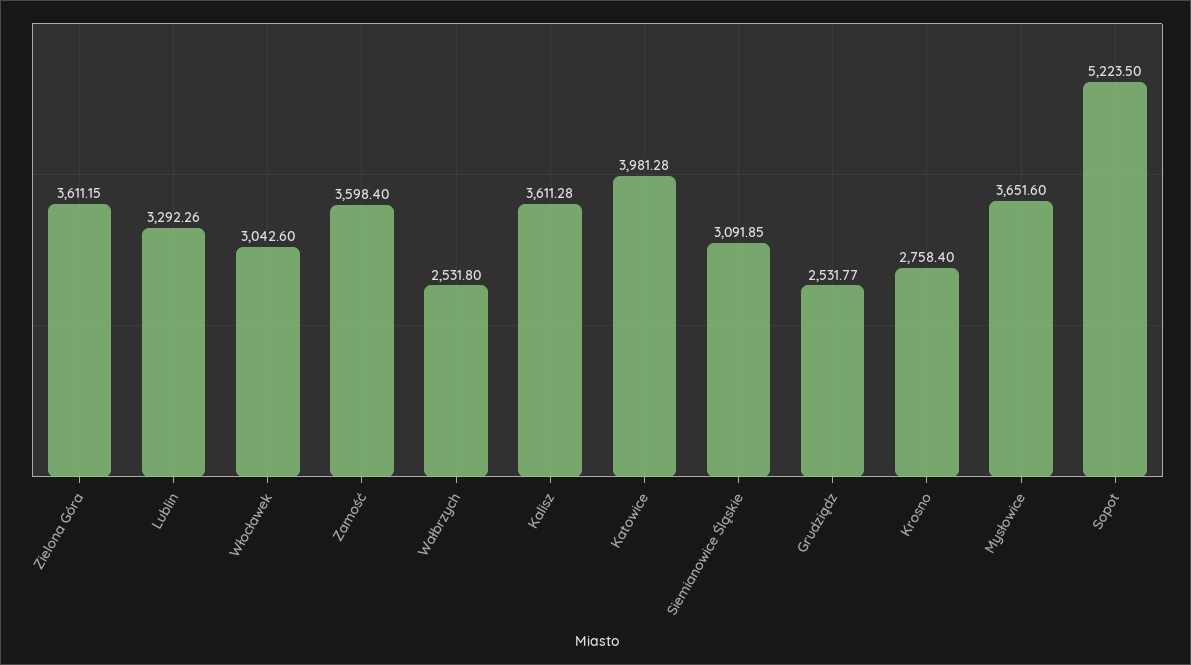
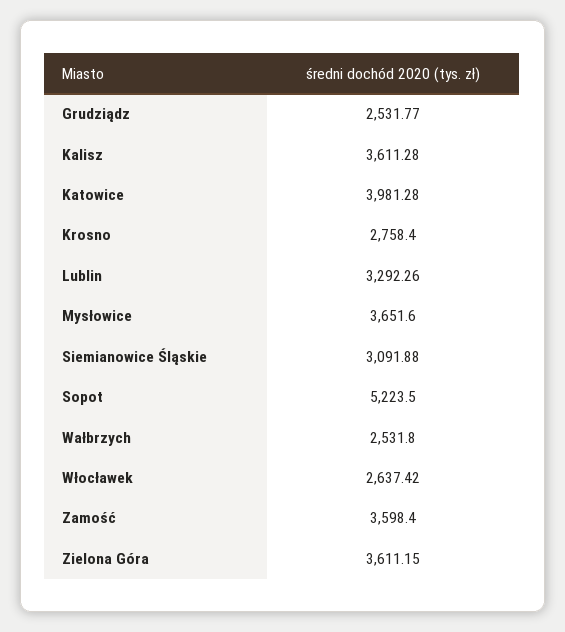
Włocławek: 3042.6 -> 2637.42
Siemianowice Śląskie: 3091.85 -> 3091.88

